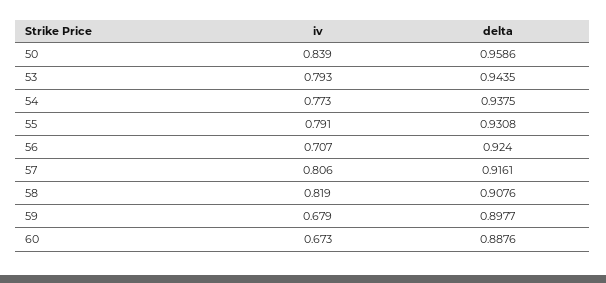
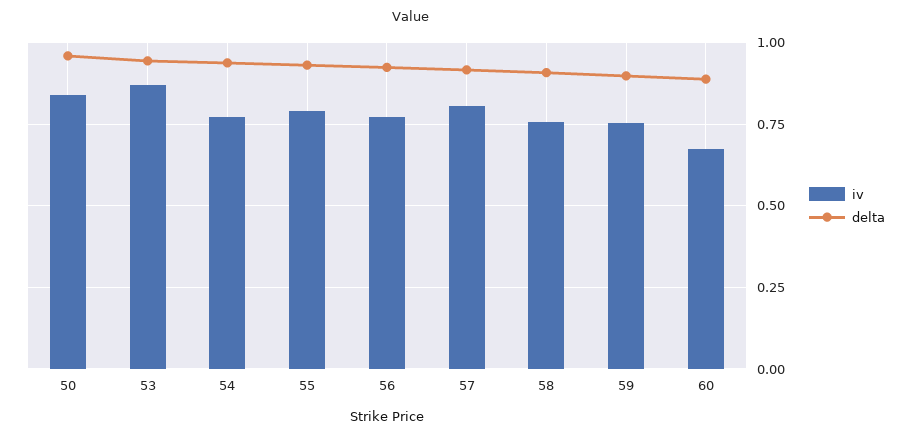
iv, 53: 0.793 -> 0.875
iv, 56: 0.707 -> 0.775
iv, 58: 0.819 -> 0.75
iv, 59: 0.679 -> 0.75

